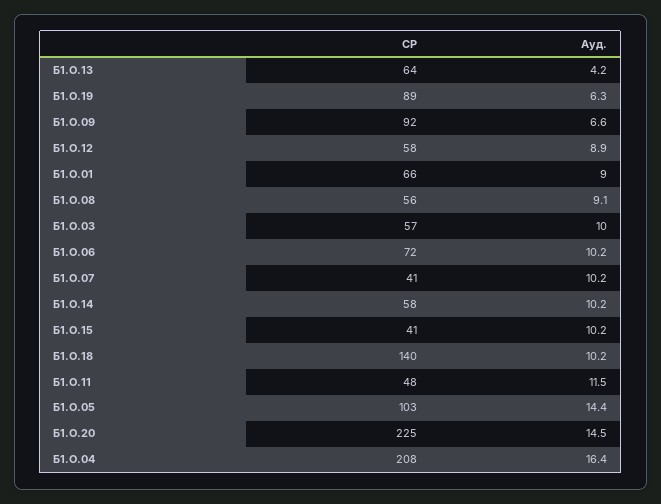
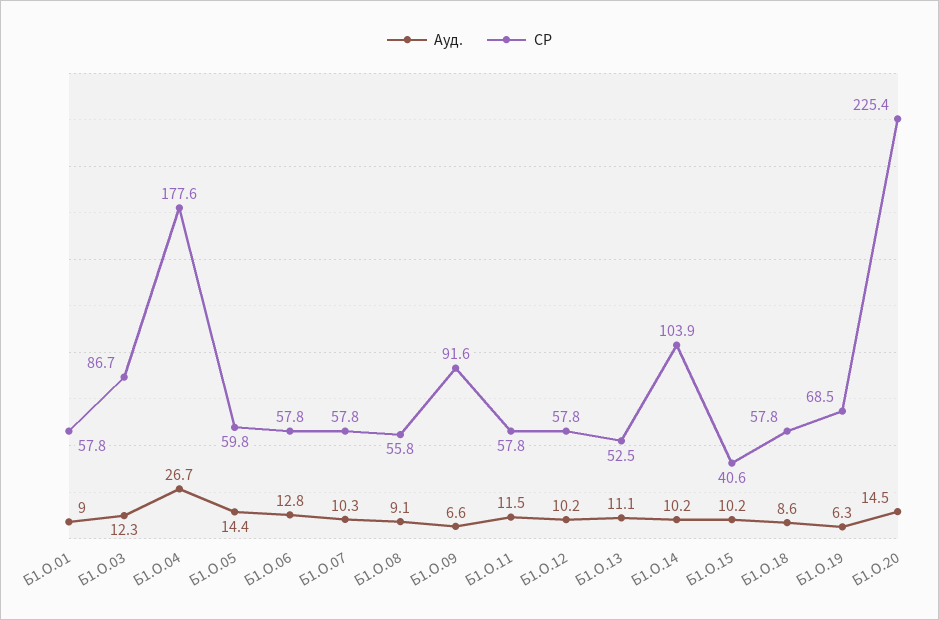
СР, Б1.О.13: 64 -> 52.5
Ауд., Б1.О.13: 4.2 -> 11.1
СР, Б1.О.19: 89 -> 68.5
Ауд., Б1.О.12: 8.9 -> 10.2
СР, Б1.О.01: 66 -> 57.8
СР, Б1.О.03: 57 -> 86.7
Ауд., Б1.О.03: 10 -> 12.3
СР, Б1.О.06: 72 -> 57.8
Ауд., Б1.О.06: 10.2 -> 12.8
СР, Б1.О.07: 41 -> 57.8
Ауд., Б1.О.07: 10.2 -> 10.3
СР, Б1.О.14: 58 -> 103.9
СР, Б1.О.18: 140 -> 57.8
Ауд., Б1.О.18: 10.2 -> 8.6
СР, Б1.О.11: 48 -> 57.8
СР, Б1.О.05: 103 -> 59.8
СР, Б1.О.04: 208 -> 177.6
Ауд., Б1.О.04: 16.4 -> 26.7

